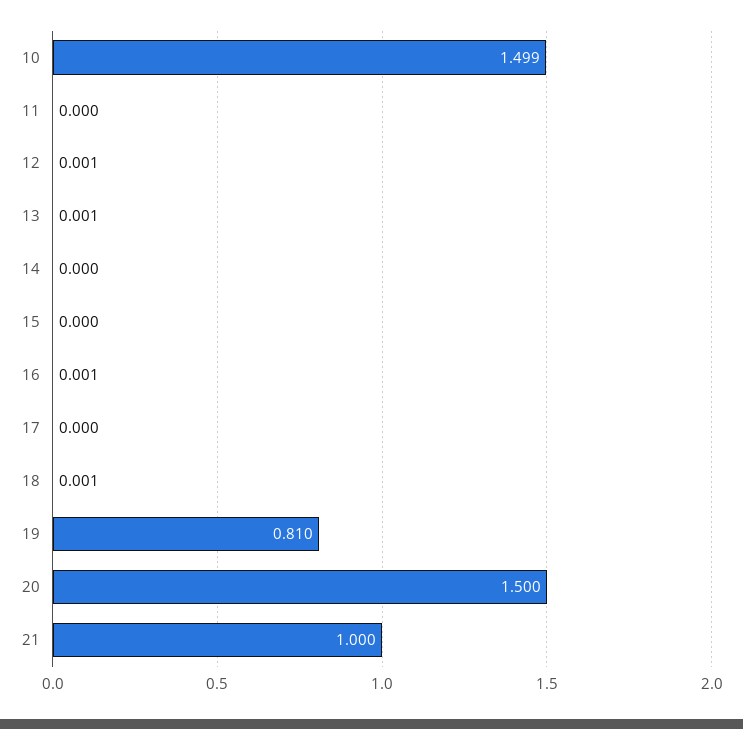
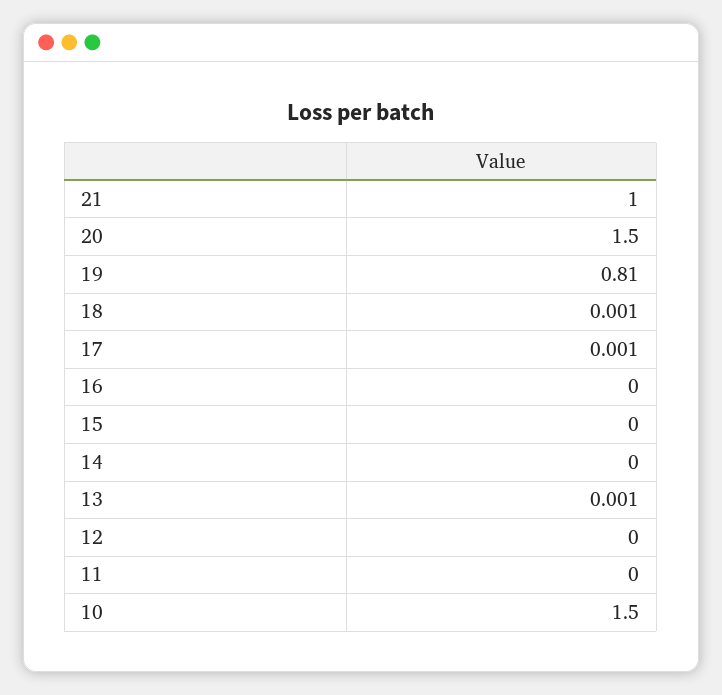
10: 1.499 -> 1.5
12: 0.001 -> 0
16: 0.001 -> 0
17: 0 -> 0.001

